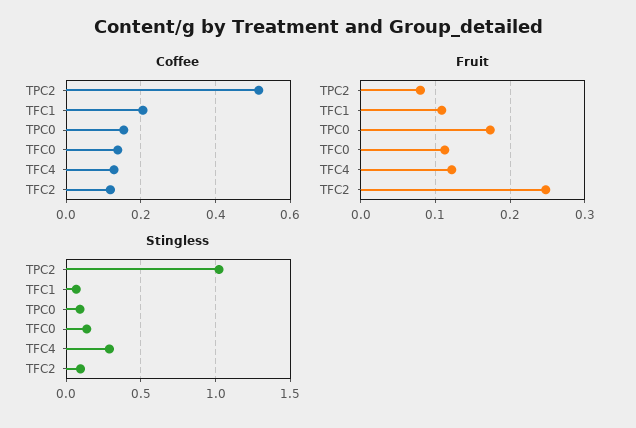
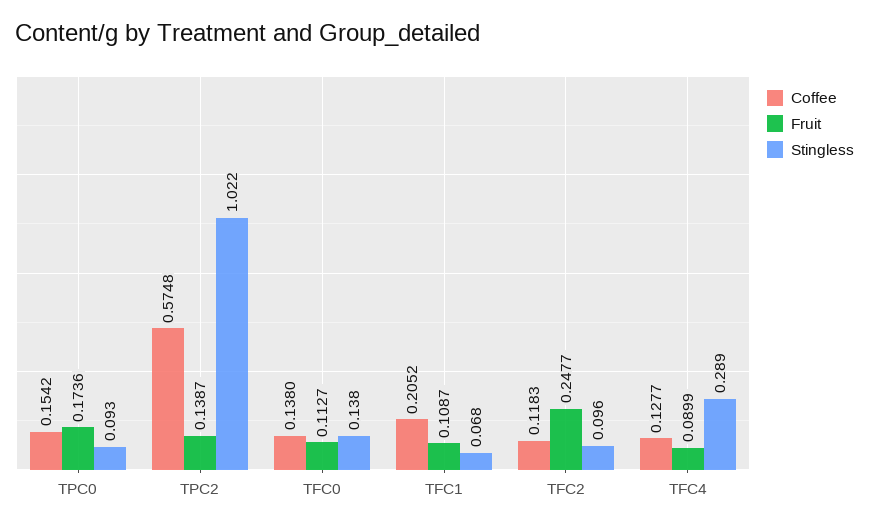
Coffee, TPC2: 0.52 -> 0.5748
Fruit, TPC2: 0.08 -> 0.1387
Fruit, TFC4: 0.12 -> 0.0899

